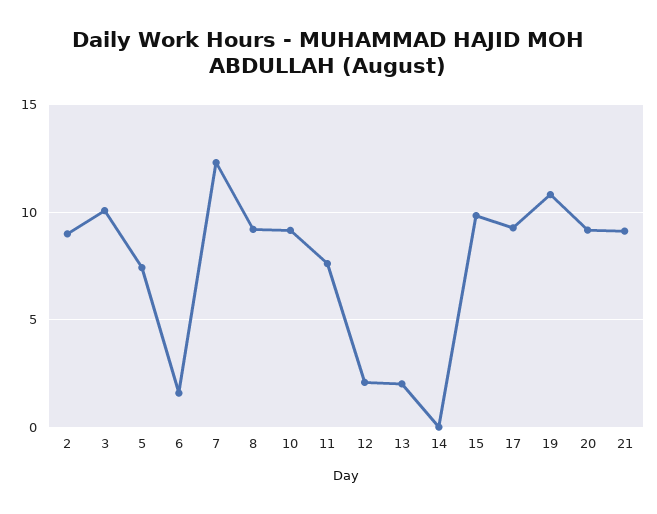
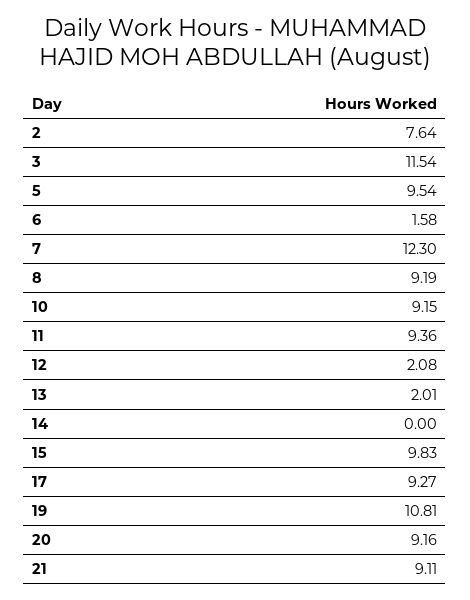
2: 9 -> 7.64
3: 10 -> 11.54
5: 7.5 -> 9.54
11: 7.5 -> 9.36

